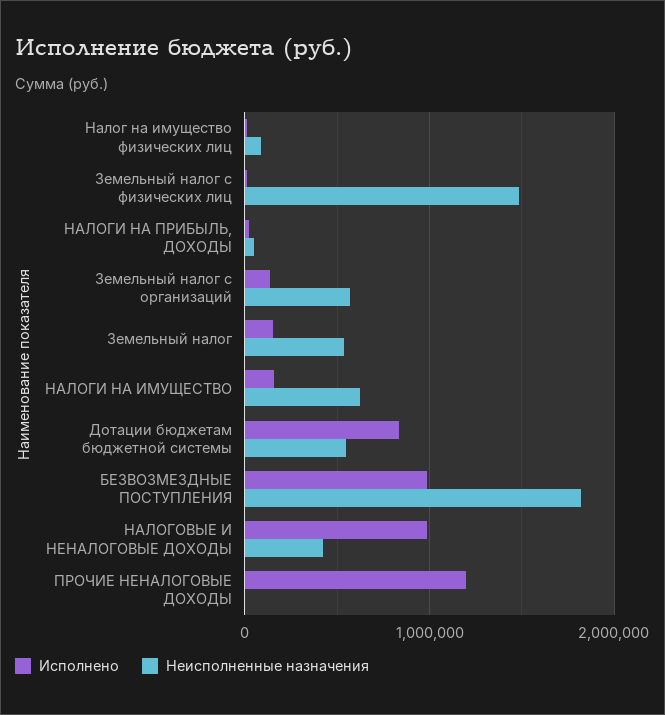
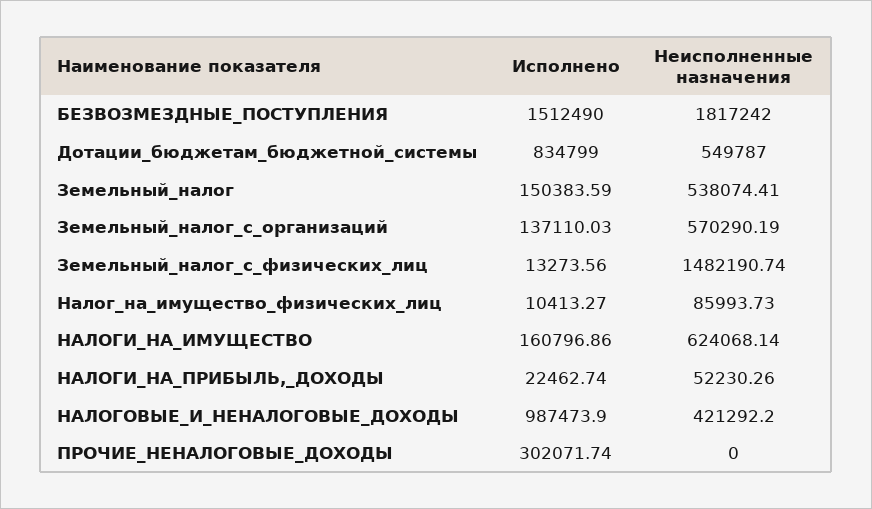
Исполнено, БЕЗВОЗМЕЗДНЫЕ ПОСТУПЛЕНИЯ: 1000000 -> 1512490
Исполнено, ПРОЧИЕ НЕНАЛОГОВЫЕ ДОХОДЫ: 1200000 -> 302071.74

